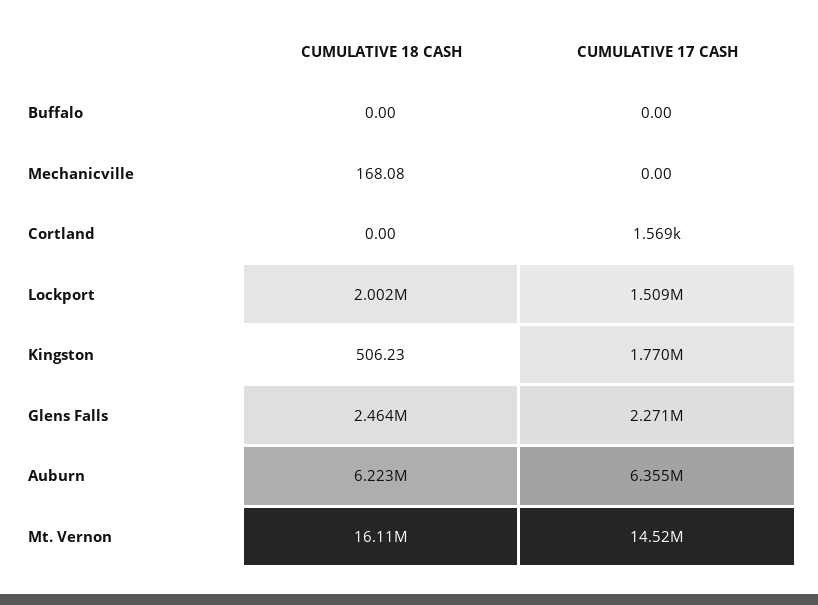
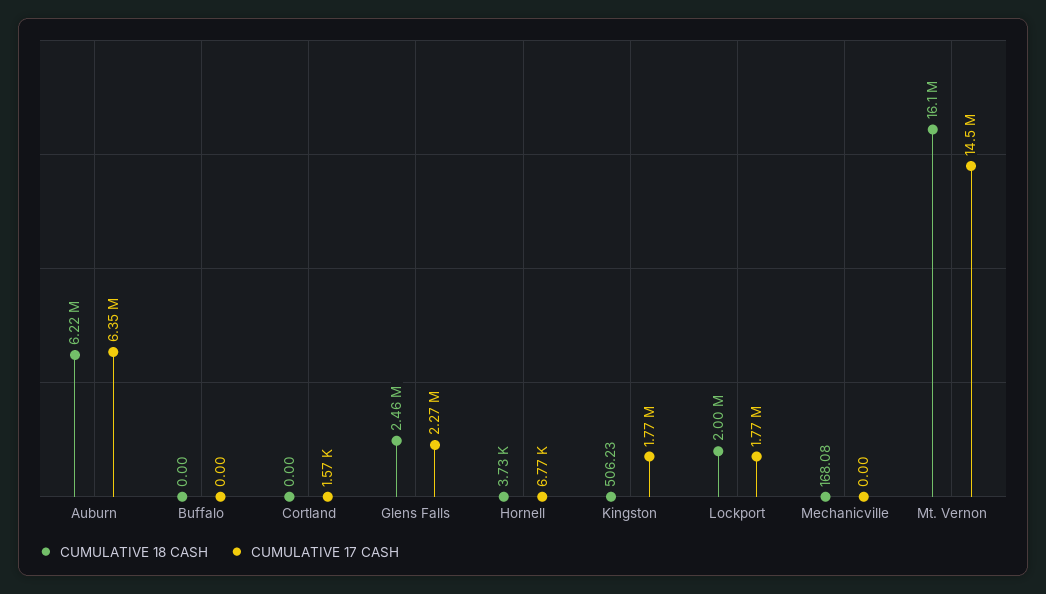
CUMULATIVE 17 CASH, Lockport: 1509000 -> 1770000
CUMULATIVE 18 CASH, Hornell: none -> 3730
CUMULATIVE 17 CASH, Hornell: none -> 6770

